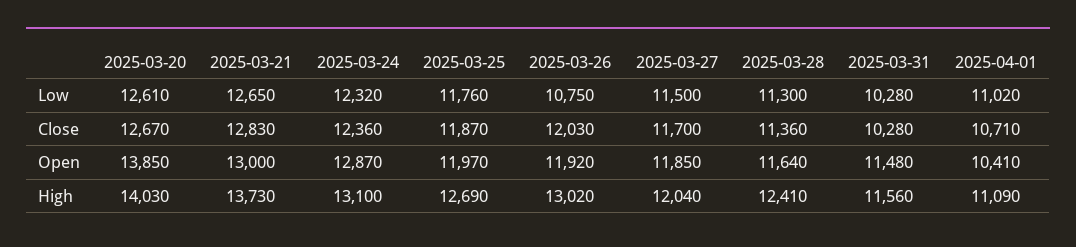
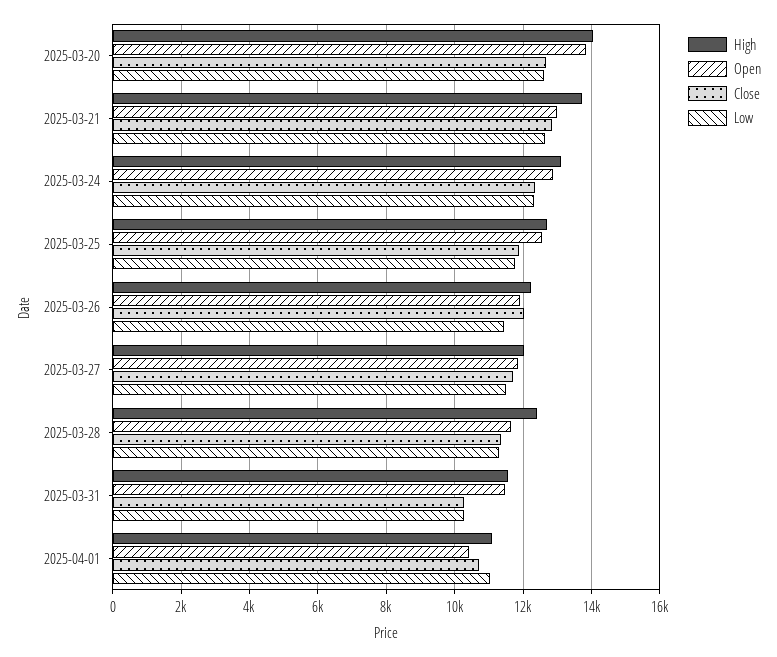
Low, 2025-03-26: 10750 -> 11400
Open, 2025-03-25: 11970 -> 12600
High, 2025-03-26: 13020 -> 12200

